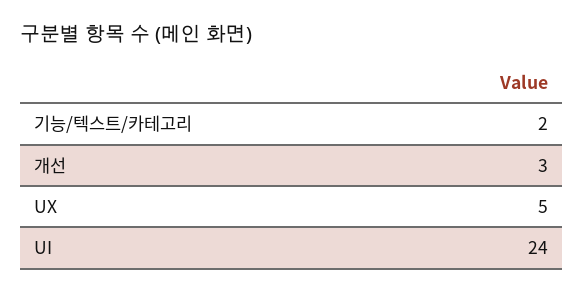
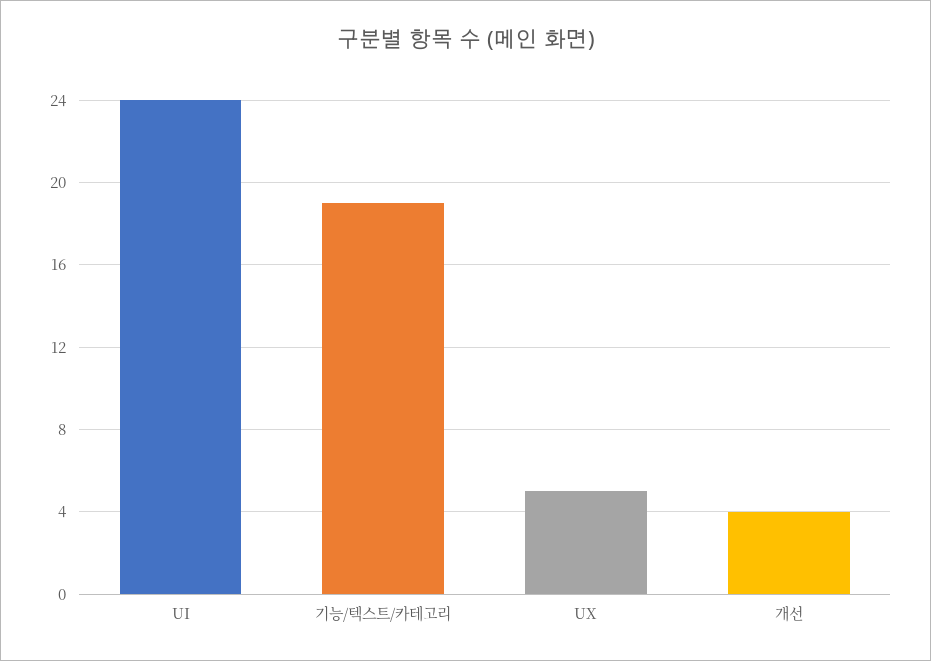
기능/텍스트/카테고리: 2 -> 19
개선: 3 -> 4

